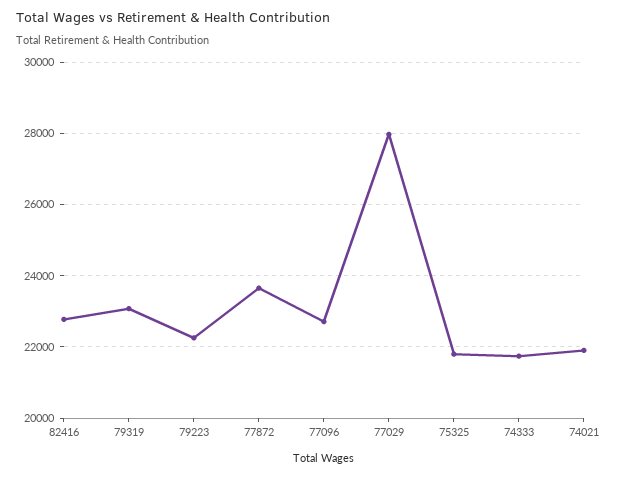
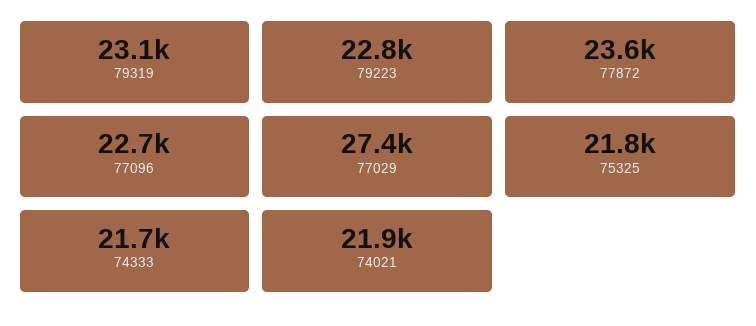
82416: 22800 -> none
79223: 22200 -> 22800
77029: 28000 -> 27400

